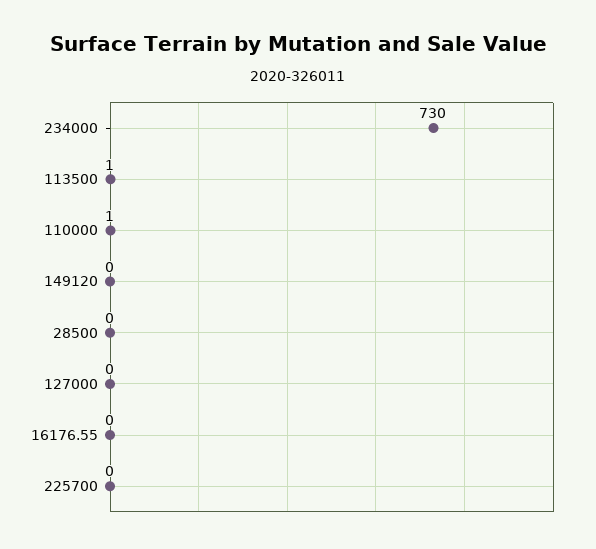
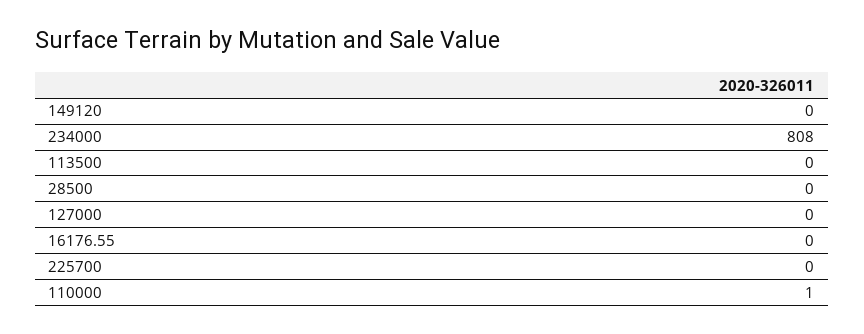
234000: 730 -> 808
113500: 1 -> 0

